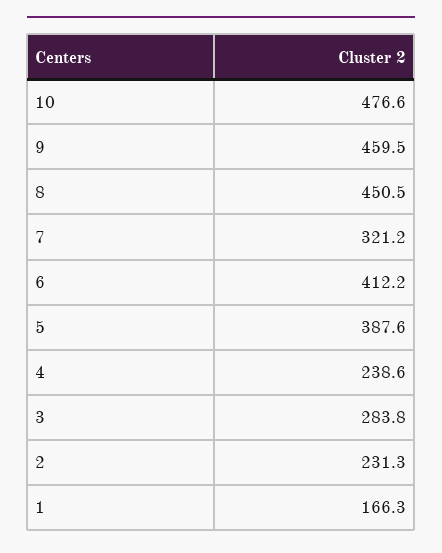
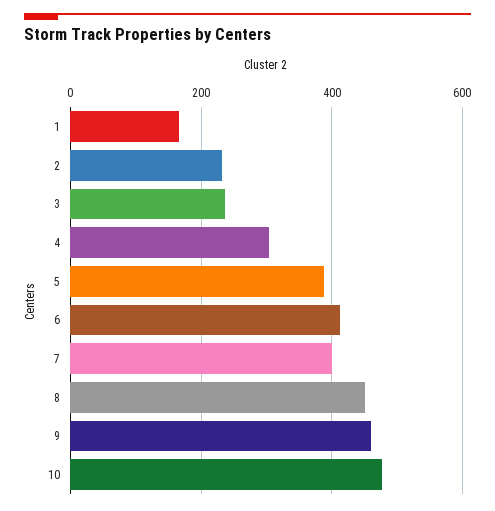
7: 321.2 -> 400
4: 238.6 -> 300
3: 283.8 -> 240

